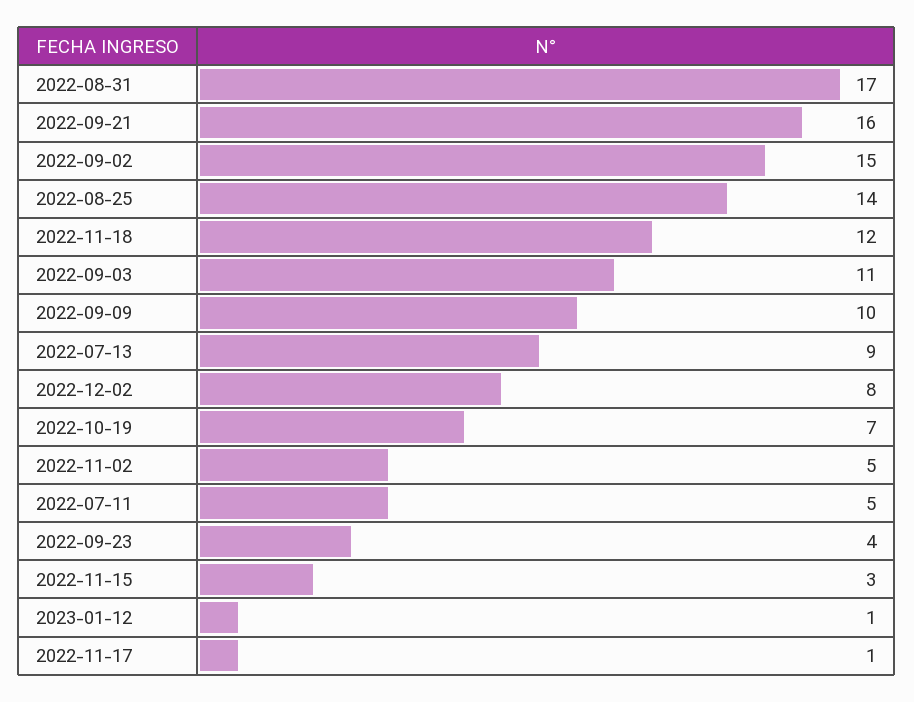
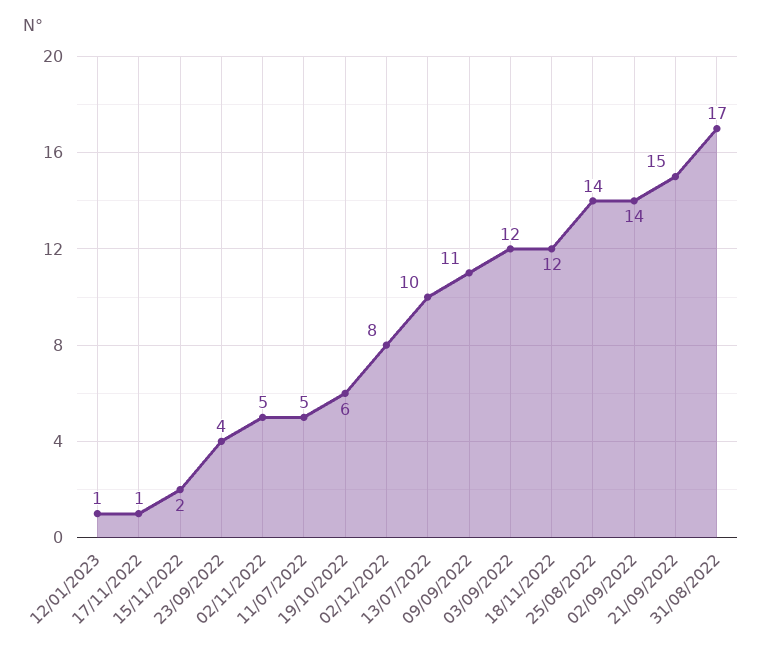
2022-09-21: 16 -> 15
2022-09-02: 15 -> 14
2022-09-03: 11 -> 12
2022-09-09: 10 -> 11
2022-07-13: 9 -> 10
2022-10-19: 7 -> 6
2022-11-15: 3 -> 2

